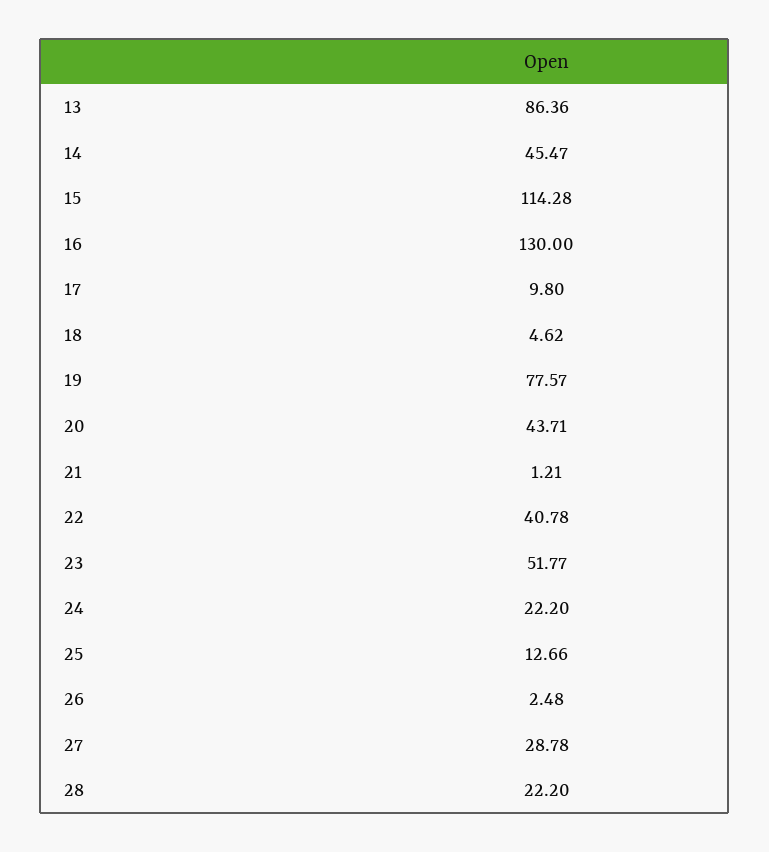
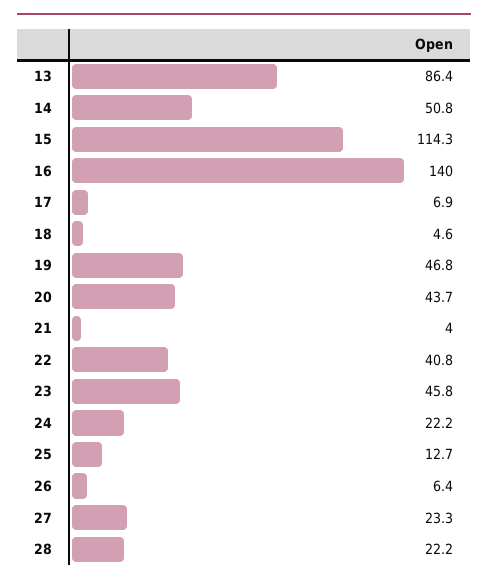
14: 45.47 -> 50.8
16: 130 -> 140
17: 9.8 -> 6.9
19: 77.57 -> 46.8
21: 1.21 -> 4
23: 51.77 -> 45.8
26: 2.48 -> 6.4
27: 28.78 -> 23.3

